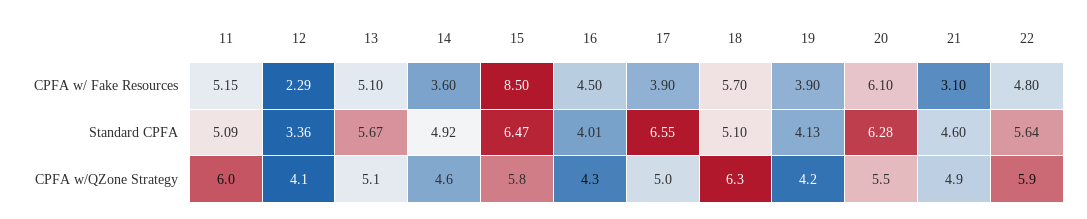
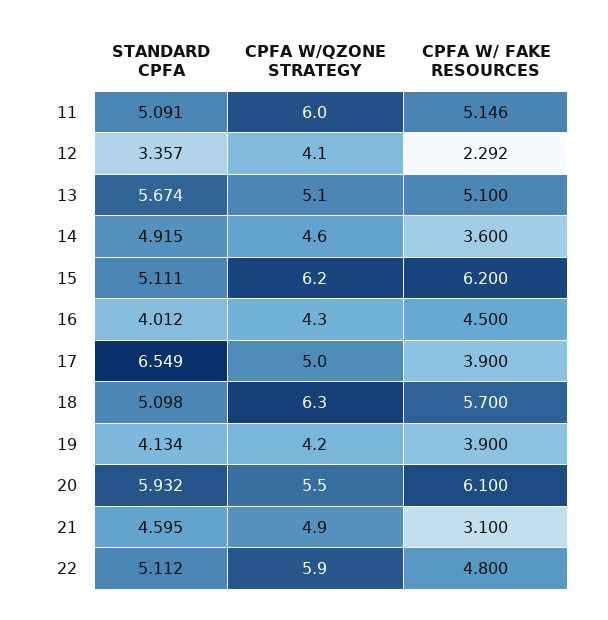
15, CPFA w/ Fake Resources: 8.5 -> 6.2
15, Standard CPFA: 6.47 -> 5.111
20, Standard CPFA: 6.28 -> 5.932
22, Standard CPFA: 5.64 -> 5.112
15, CPFA w/QZone Strategy: 5.8 -> 6.2

